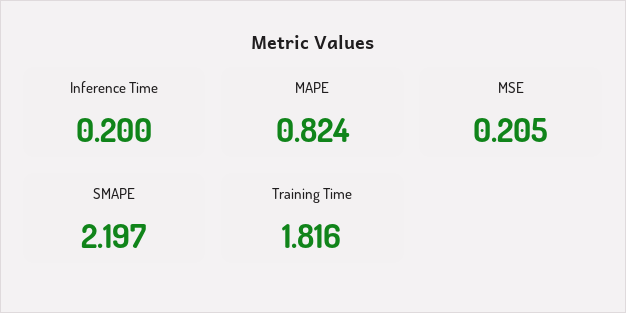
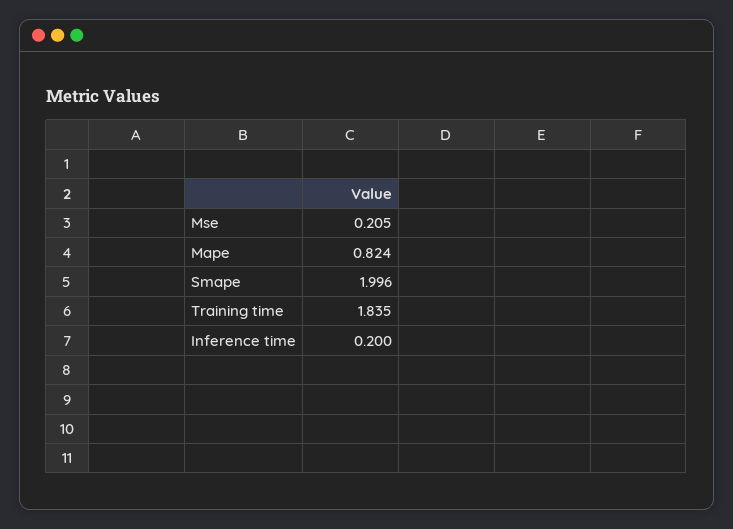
SMAPE: 2.197 -> 1.996
Training Time: 1.816 -> 1.835

